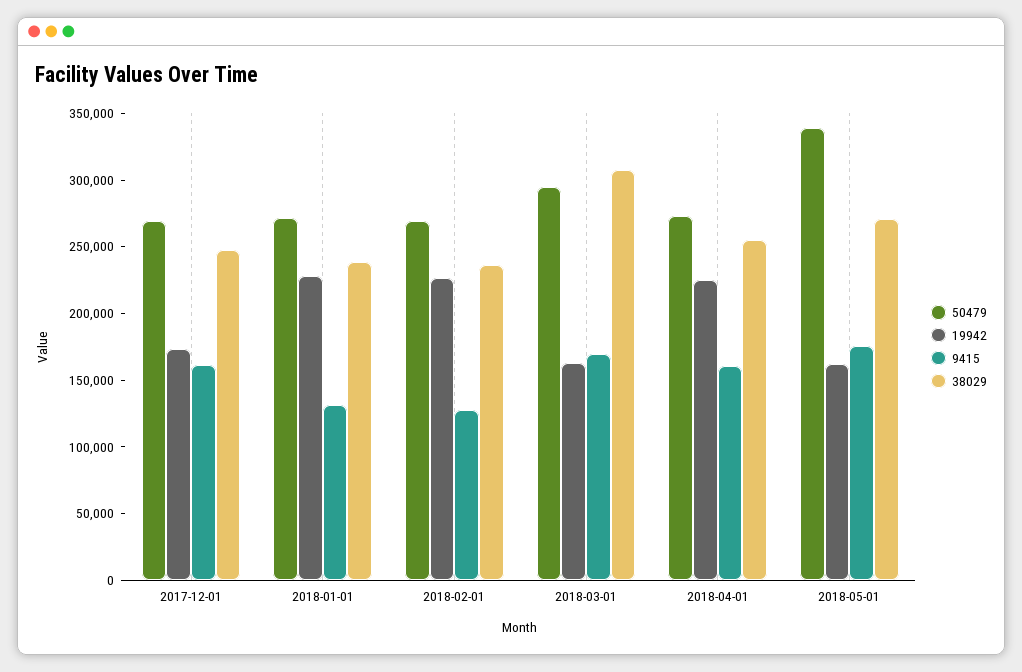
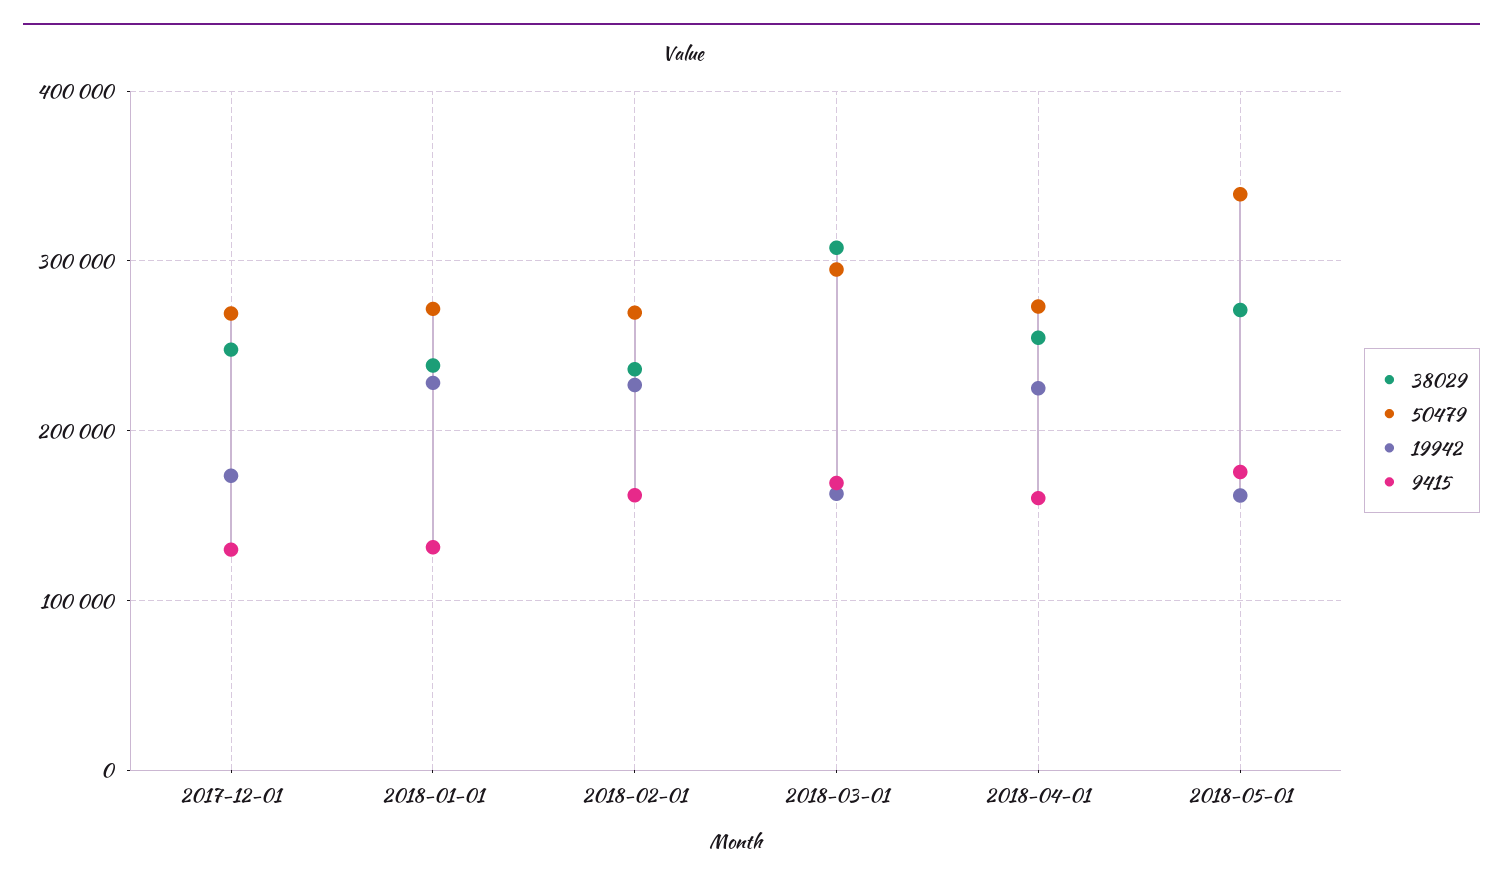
9415, 2017-12-01: 160000 -> 130000
9415, 2018-02-01: 130000 -> 160000

